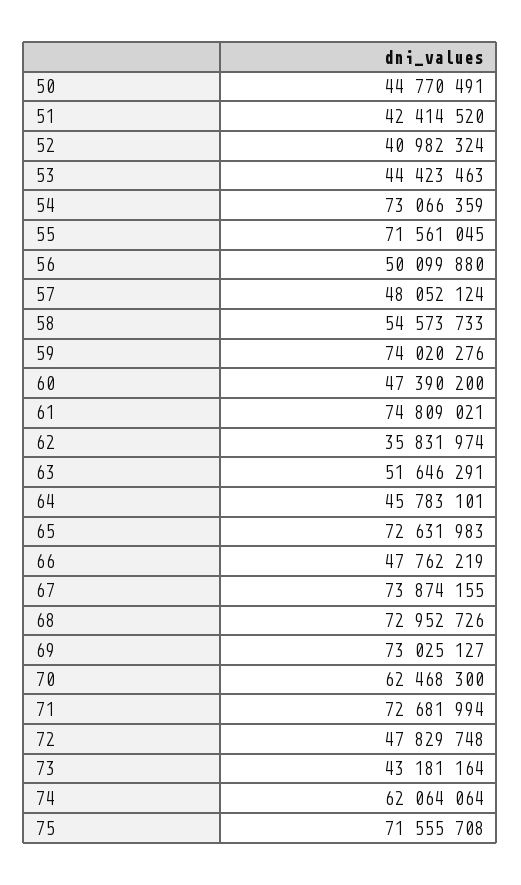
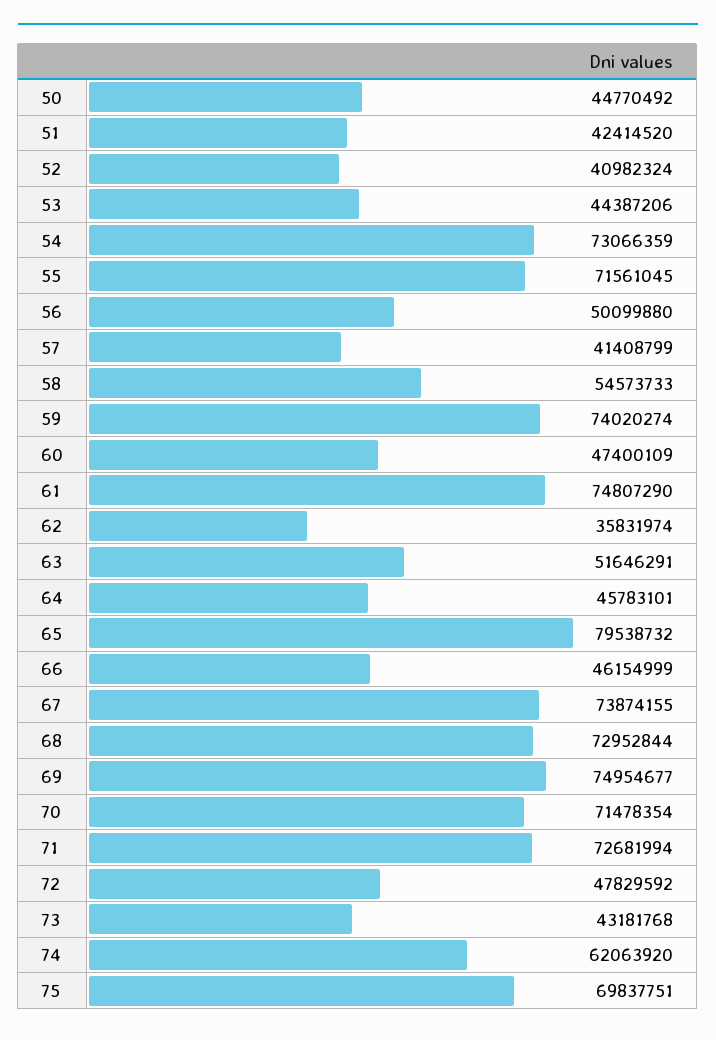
50: 44770491 -> 44770492
53: 44423463 -> 44387206
57: 48052124 -> 41408799
59: 74020276 -> 74020274
60: 47390200 -> 47400109
61: 74809021 -> 74807290
65: 72631983 -> 79538732
66: 47762219 -> 46154999
68: 72952726 -> 72952844
69: 73025127 -> 74954677
70: 62468300 -> 71478354
72: 47829748 -> 47829592
73: 43181164 -> 43181768
74: 62064064 -> 62063920
75: 71555708 -> 69837751

